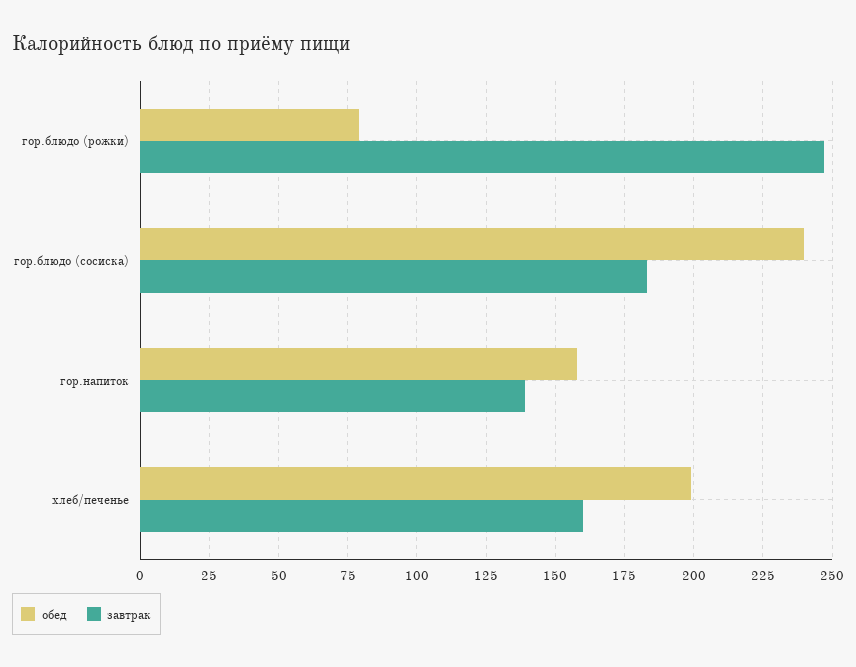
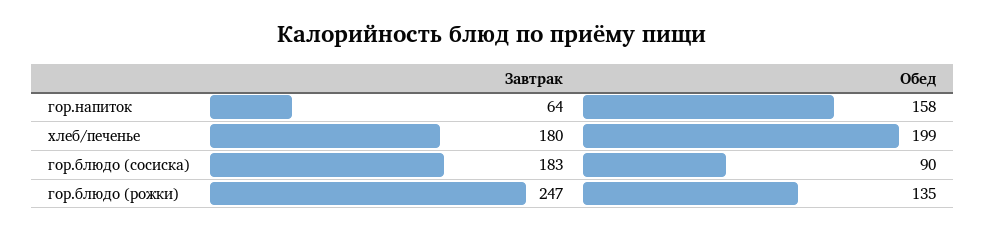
обед, гор.блюдо (рожки): 80 -> 135
обед, гор.блюдо (сосиска): 240 -> 90
завтрак, гор.напиток: 140 -> 64
завтрак, хлеб/печенье: 160 -> 180

